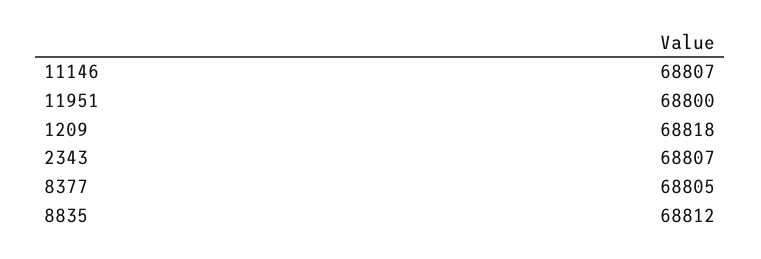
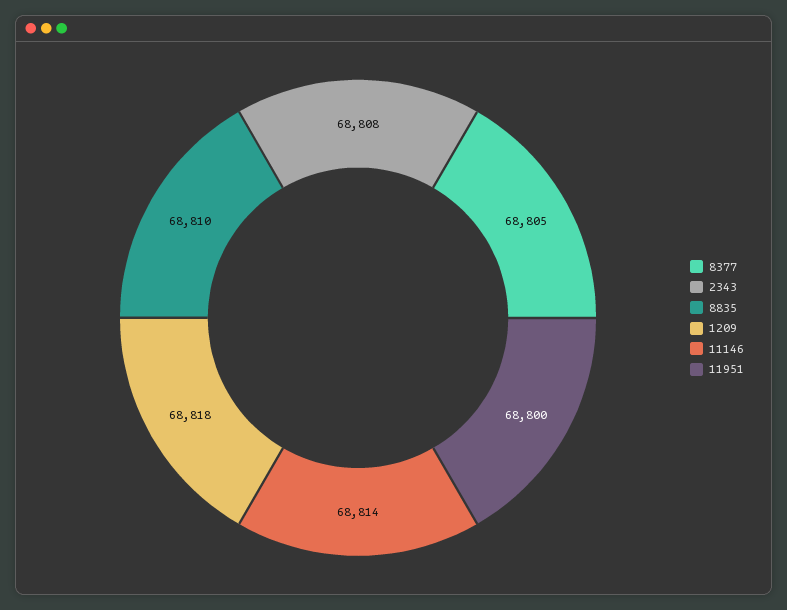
11146: 68807 -> 68814
2343: 68807 -> 68808
8835: 68812 -> 68810

